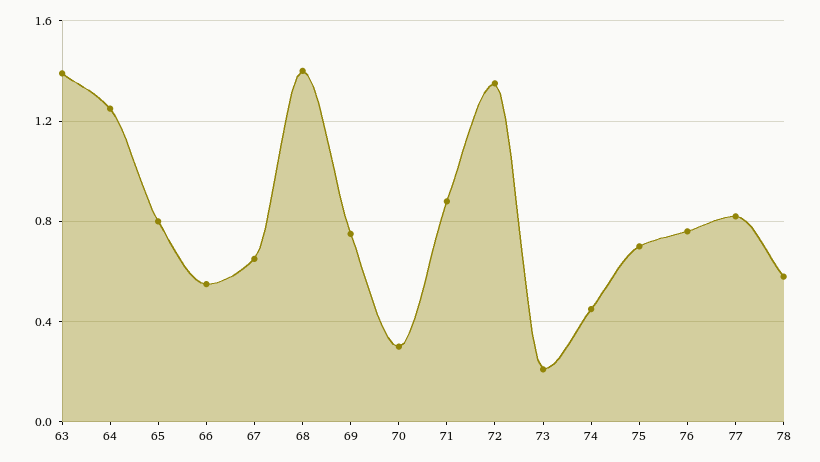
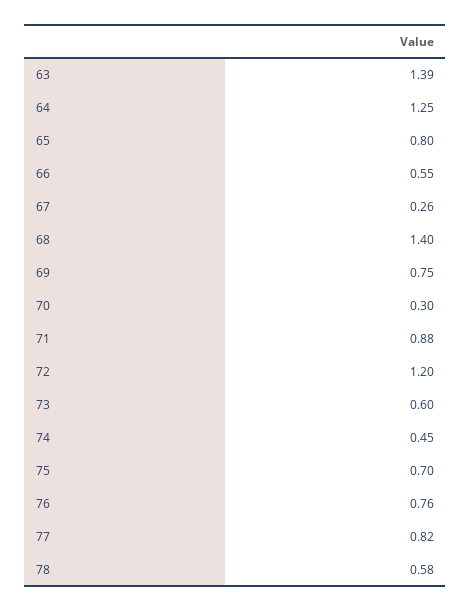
67: 0.65 -> 0.26
72: 1.35 -> 1.2
73: 0.2 -> 0.6

